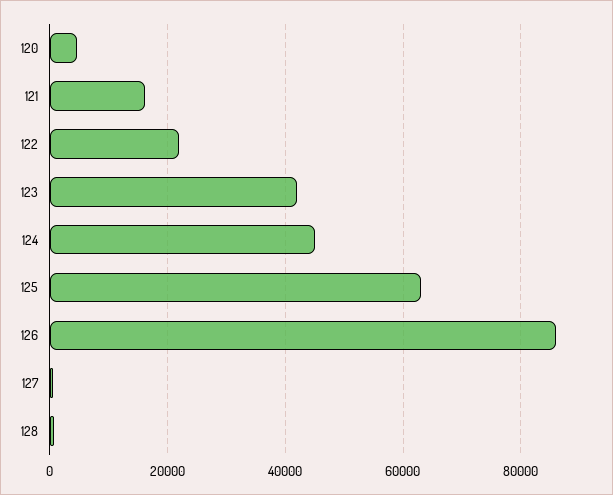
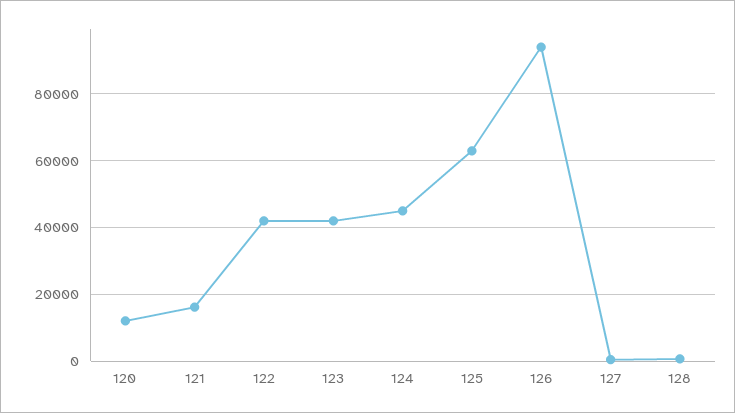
120: 4000 -> 12000
122: 22000 -> 42000
126: 86000 -> 94000

